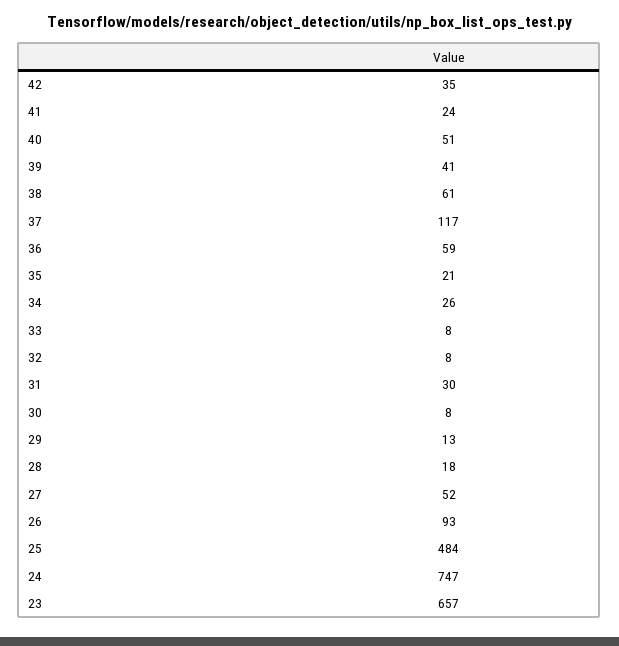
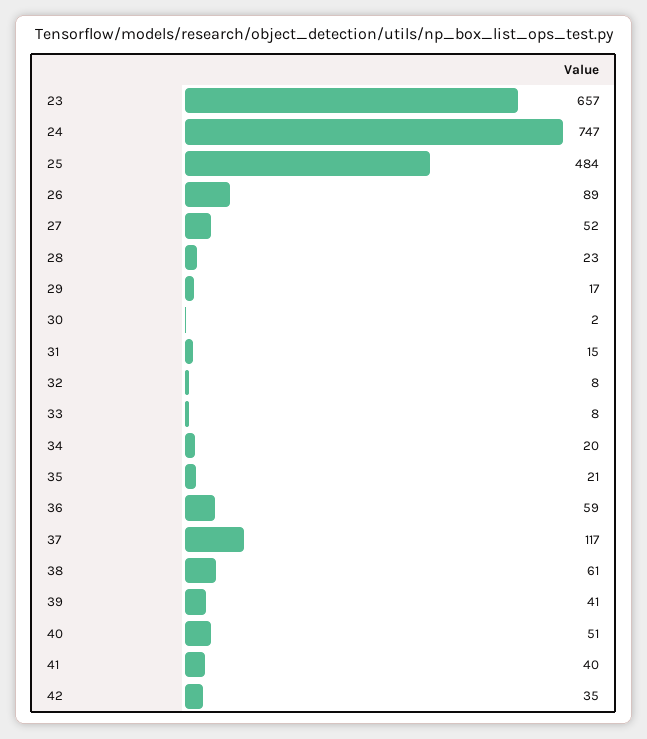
41: 24 -> 40
34: 26 -> 20
31: 30 -> 15
30: 8 -> 2
29: 13 -> 17
28: 18 -> 23
26: 93 -> 89

